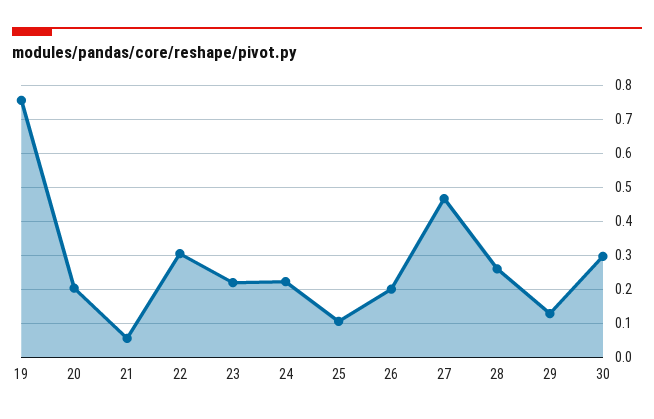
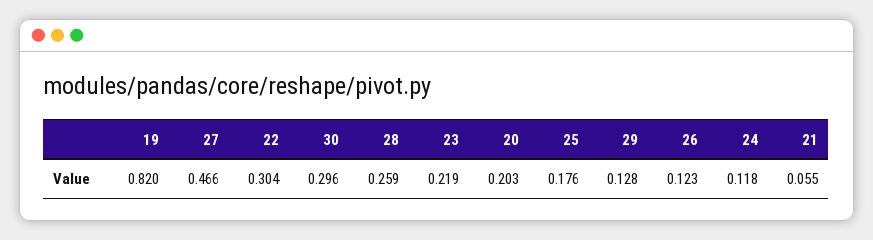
19: 0.76 -> 0.82
24: 0.22 -> 0.118
25: 0.1 -> 0.176
26: 0.2 -> 0.123

